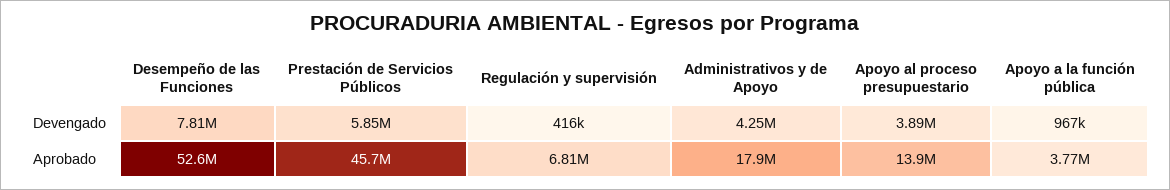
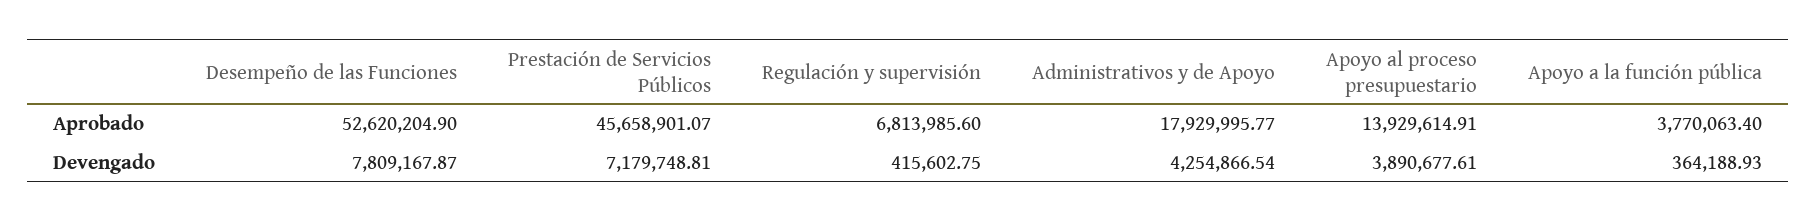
Prestación de Servicios Públicos, Devengado: 5850000 -> 7179748.81
Apoyo a la función pública, Devengado: 967000 -> 364188.93

